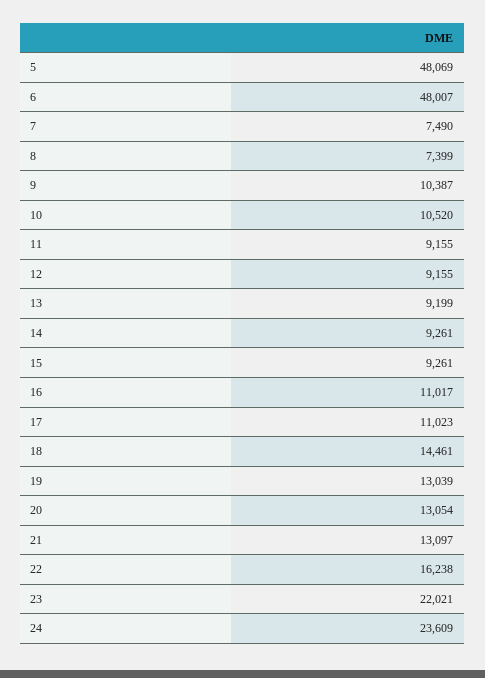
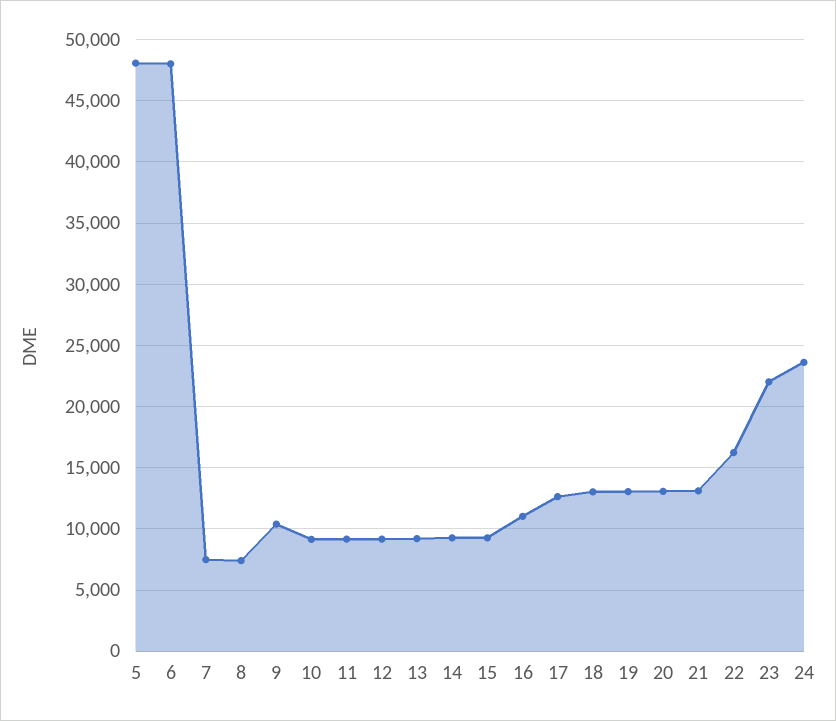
10: 10520 -> 9000
17: 11023 -> 12500
18: 14461 -> 13000

